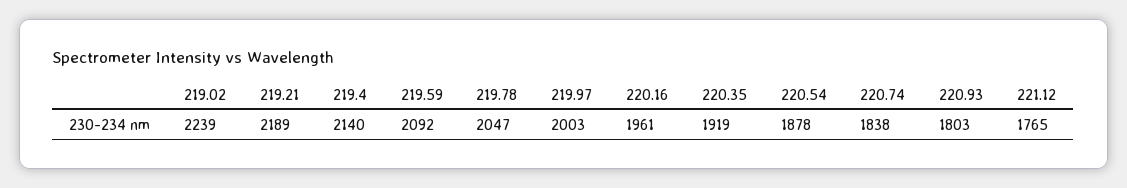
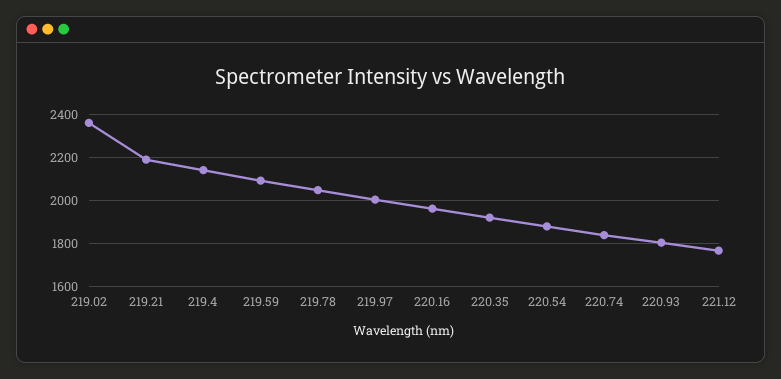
219.02: 2239 -> 2350

